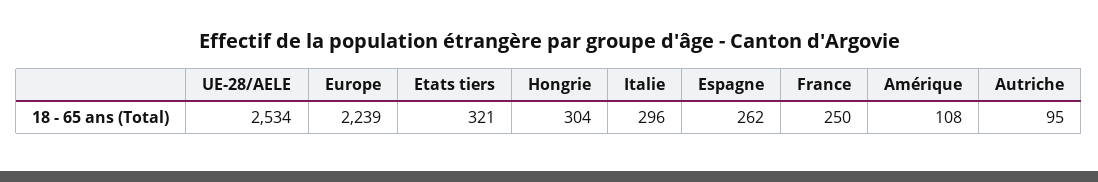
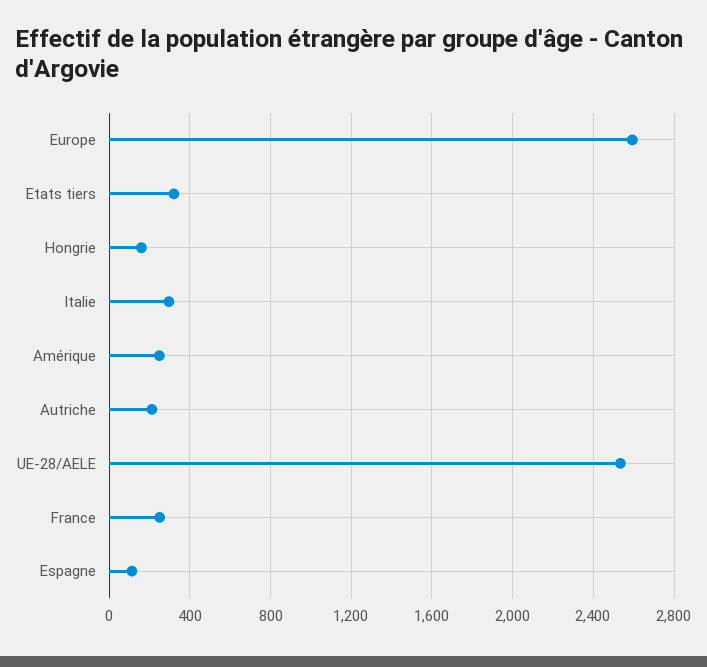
Europe: 2239 -> 2600
Hongrie: 304 -> 150
Espagne: 262 -> 100
Amérique: 108 -> 250
Autriche: 95 -> 200

